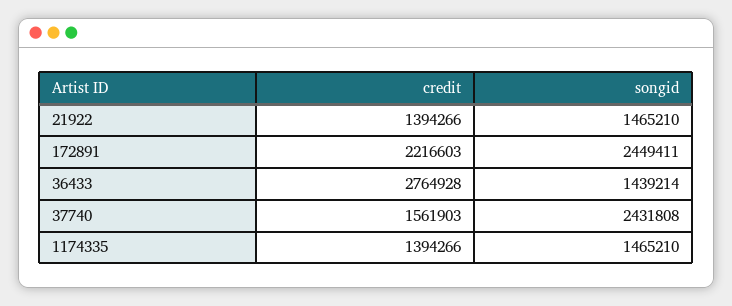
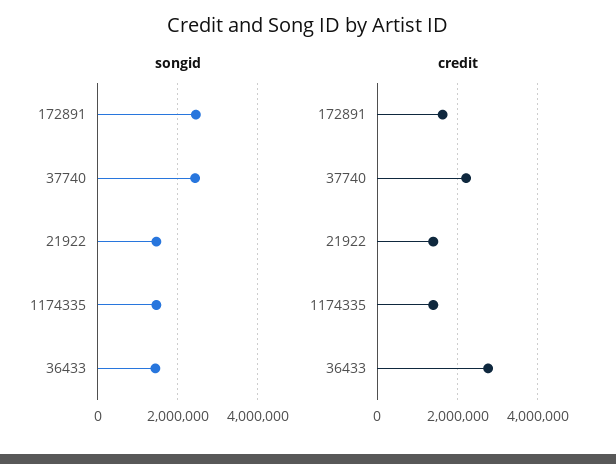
credit, 172891: 2216603 -> 1600000
credit, 37740: 1561903 -> 2200000

